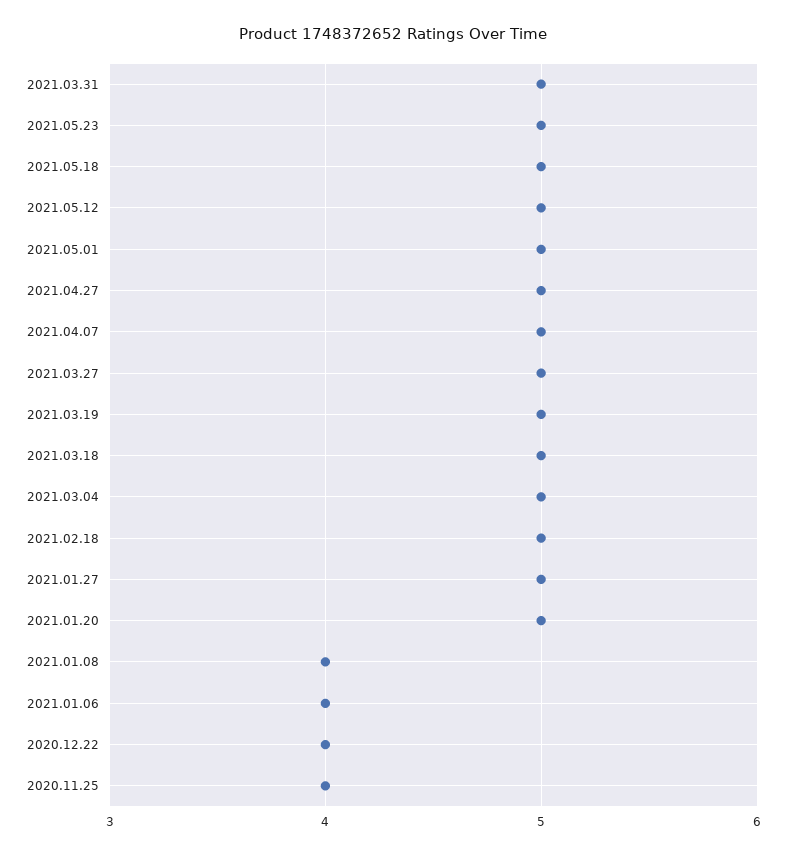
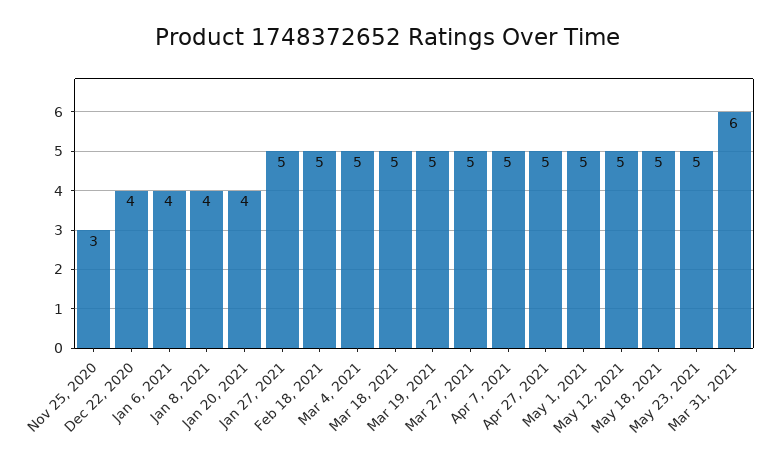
2021.03.31: 5 -> 6
2021.01.20: 5 -> 4
2020.11.25: 4 -> 3

